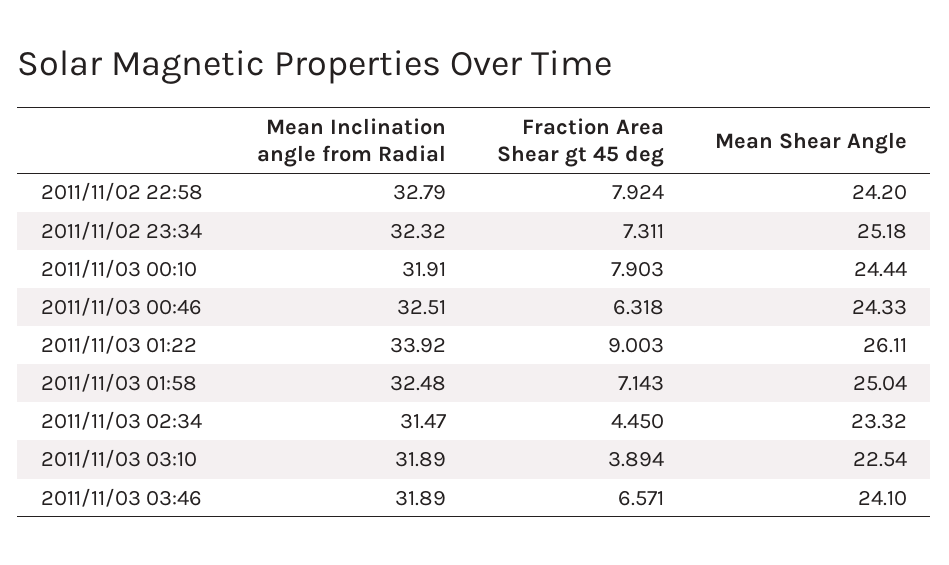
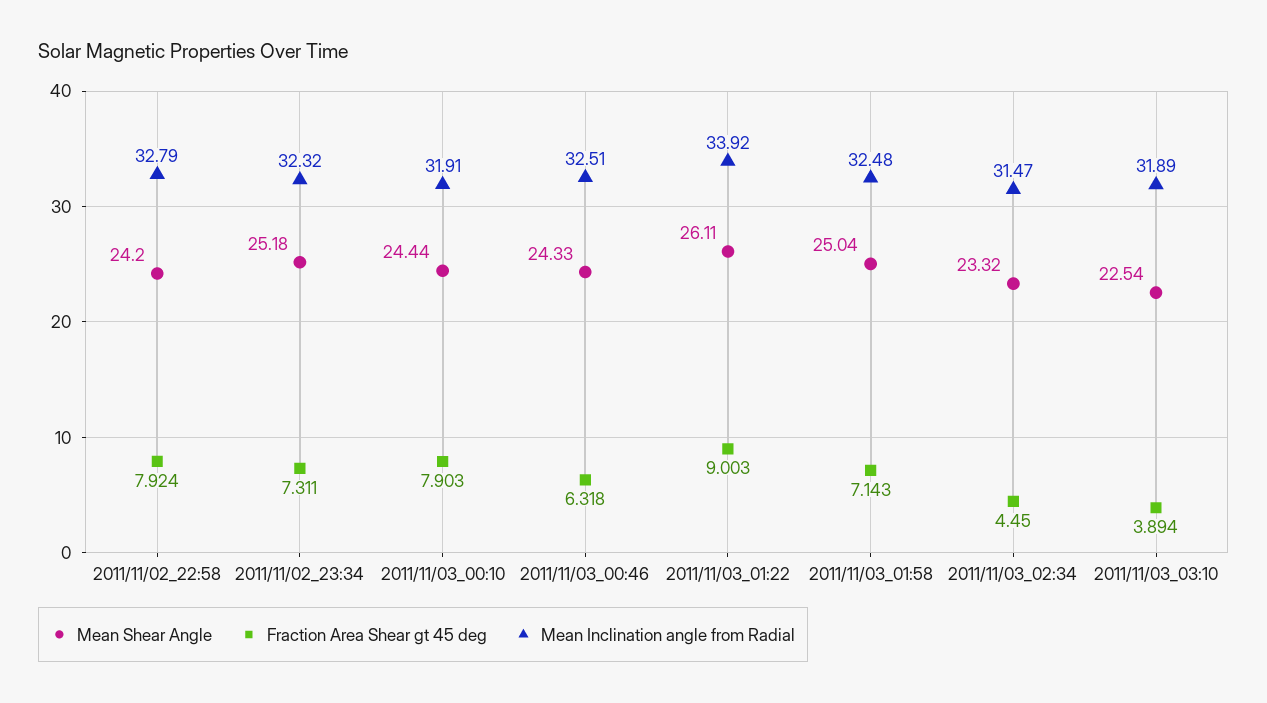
Mean Inclination angle from Radial, 2011/11/03 03:46: 31.89 -> none
Fraction Area Shear gt 45 deg, 2011/11/03 03:46: 6.571 -> none
Mean Shear Angle, 2011/11/03 03:46: 24.1 -> none

